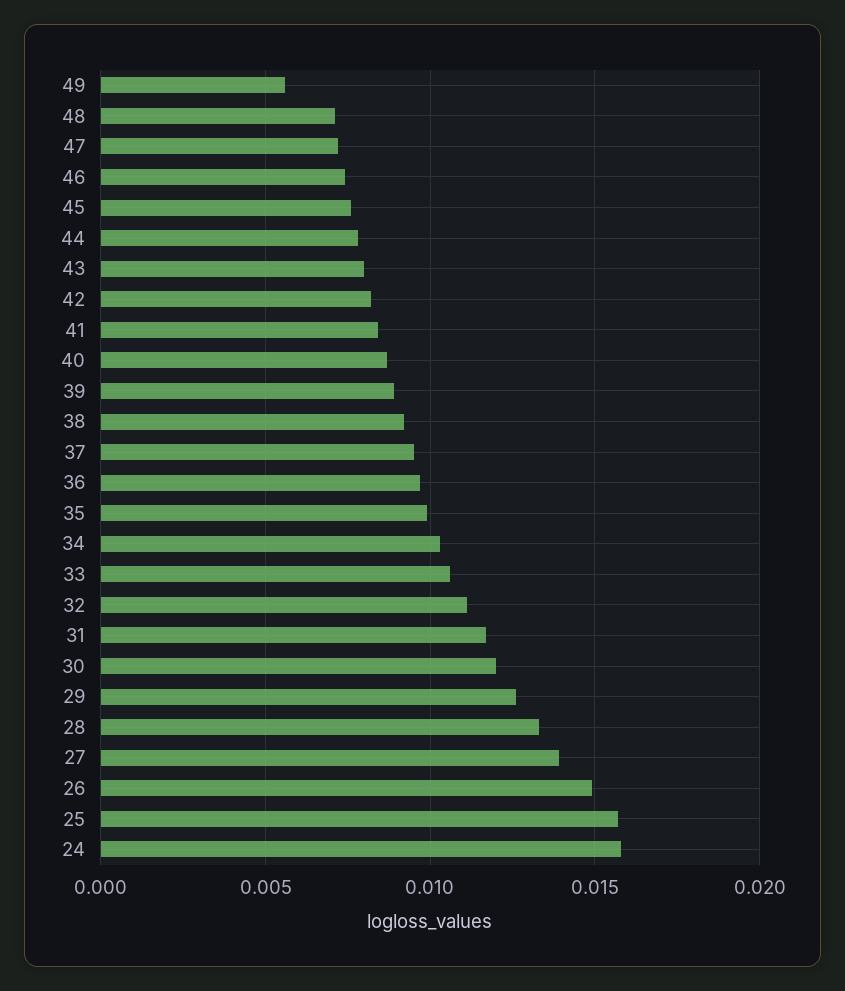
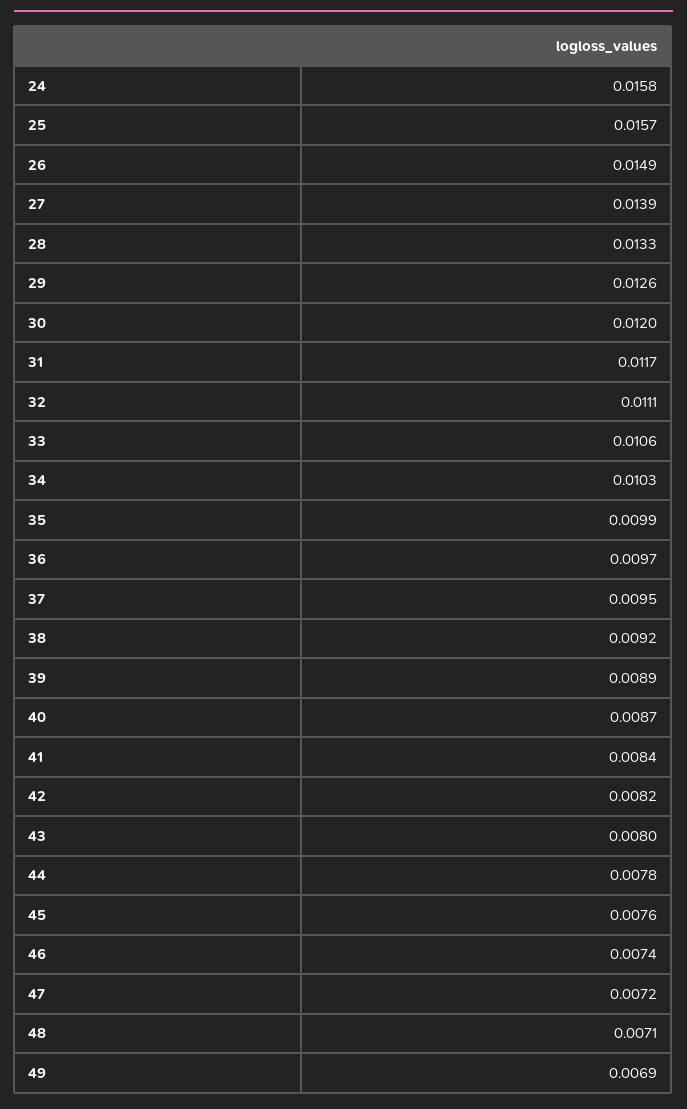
49: 0.0055 -> 0.0069

